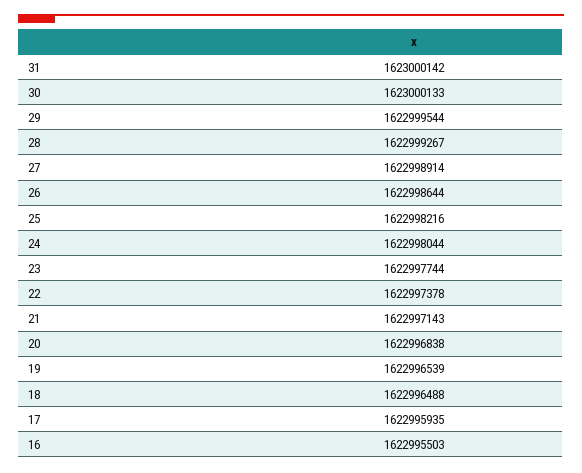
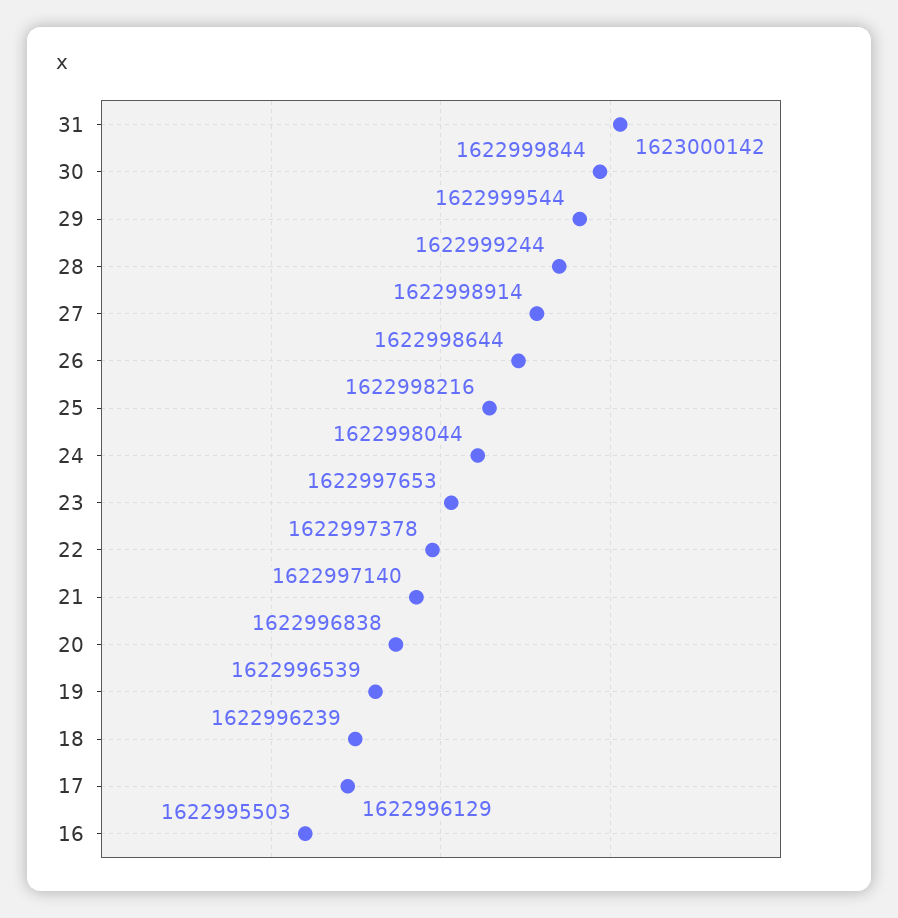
30: 1623000133 -> 1622999844
28: 1622999267 -> 1622999244
23: 1622997744 -> 1622997653
21: 1622997143 -> 1622997140
18: 1622996488 -> 1622996239
17: 1622995935 -> 1622996129

